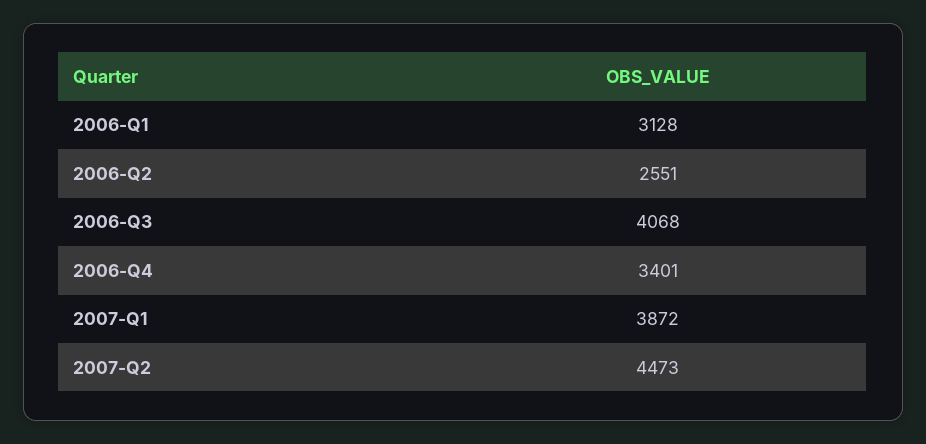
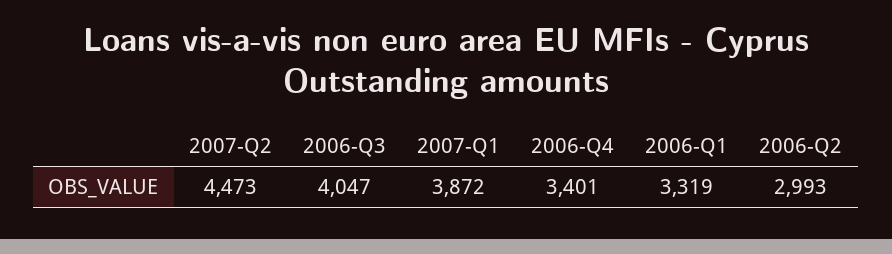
2006-Q1: 3128 -> 3319
2006-Q2: 2551 -> 2993
2006-Q3: 4068 -> 4047

